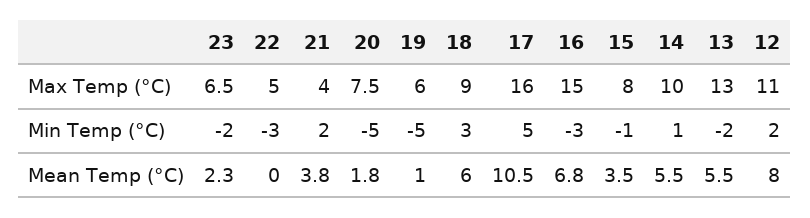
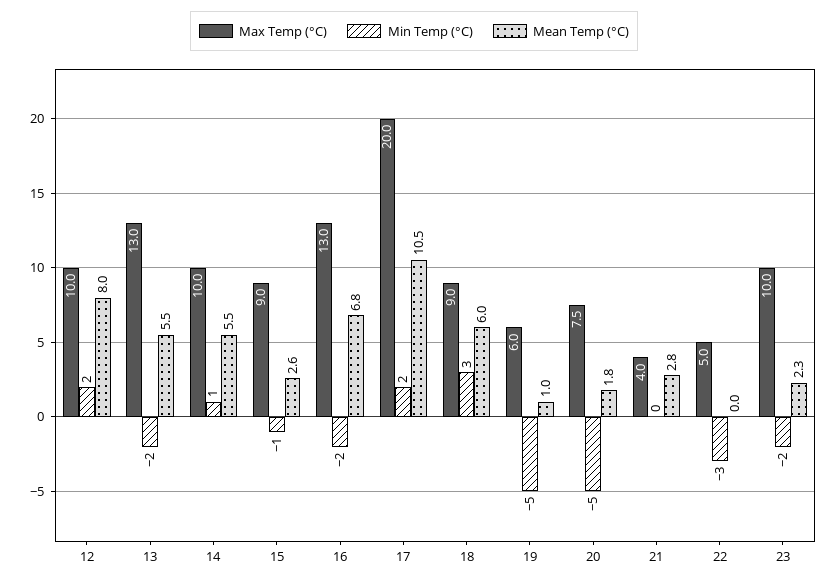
Max Temp (°C), 23: 6.5 -> 10
Max Temp (°C), 17: 16 -> 20
Max Temp (°C), 16: 15 -> 13
Max Temp (°C), 15: 8 -> 9
Max Temp (°C), 12: 11 -> 10
Min Temp (°C), 21: 2 -> 0
Min Temp (°C), 17: 5 -> 2
Min Temp (°C), 16: -3 -> -2
Mean Temp (°C), 21: 3.8 -> 2.8
Mean Temp (°C), 15: 3.5 -> 2.6

